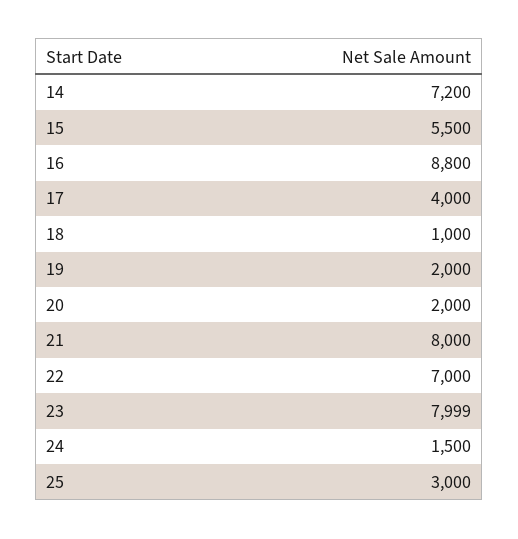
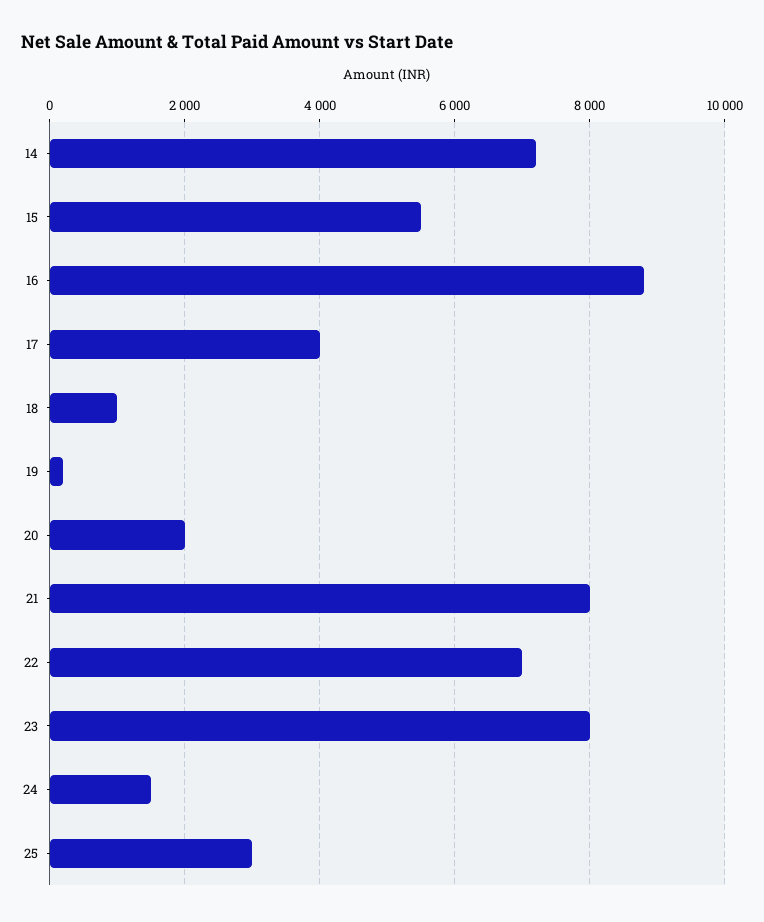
19: 2000 -> 200

